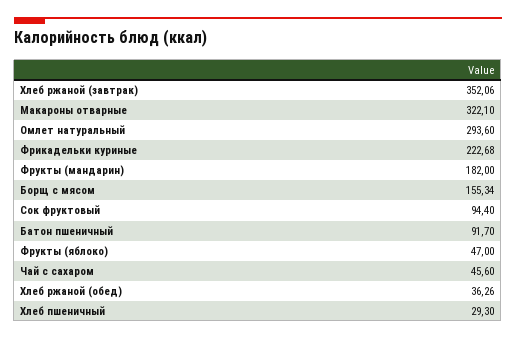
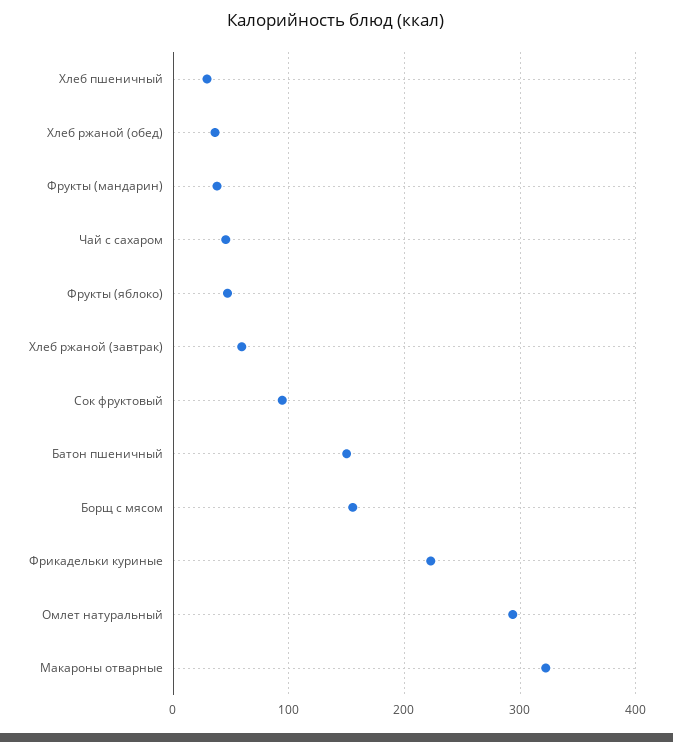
Хлеб ржаной (завтрак): 352.06 -> 60
Фрукты (мандарин): 182 -> 40
Батон пшеничный: 91.7 -> 150

